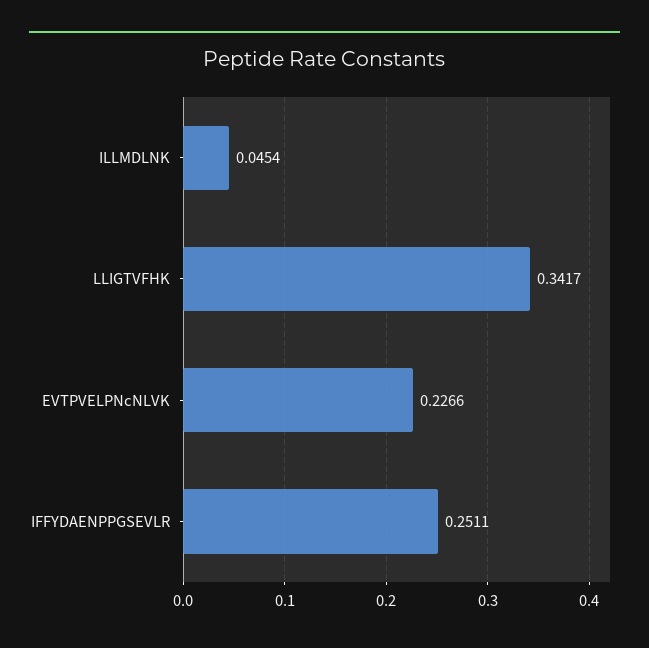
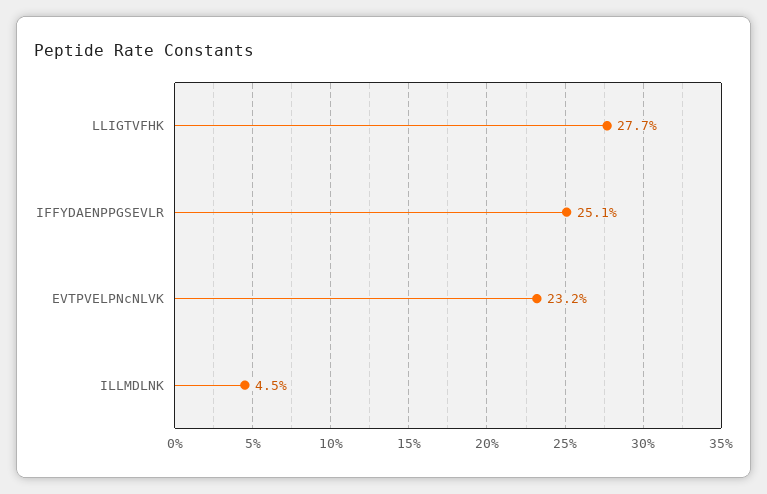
LLIGTVFHK: 0.3417 -> 0.277
EVTPVELPNcNLVK: 0.2266 -> 0.232

